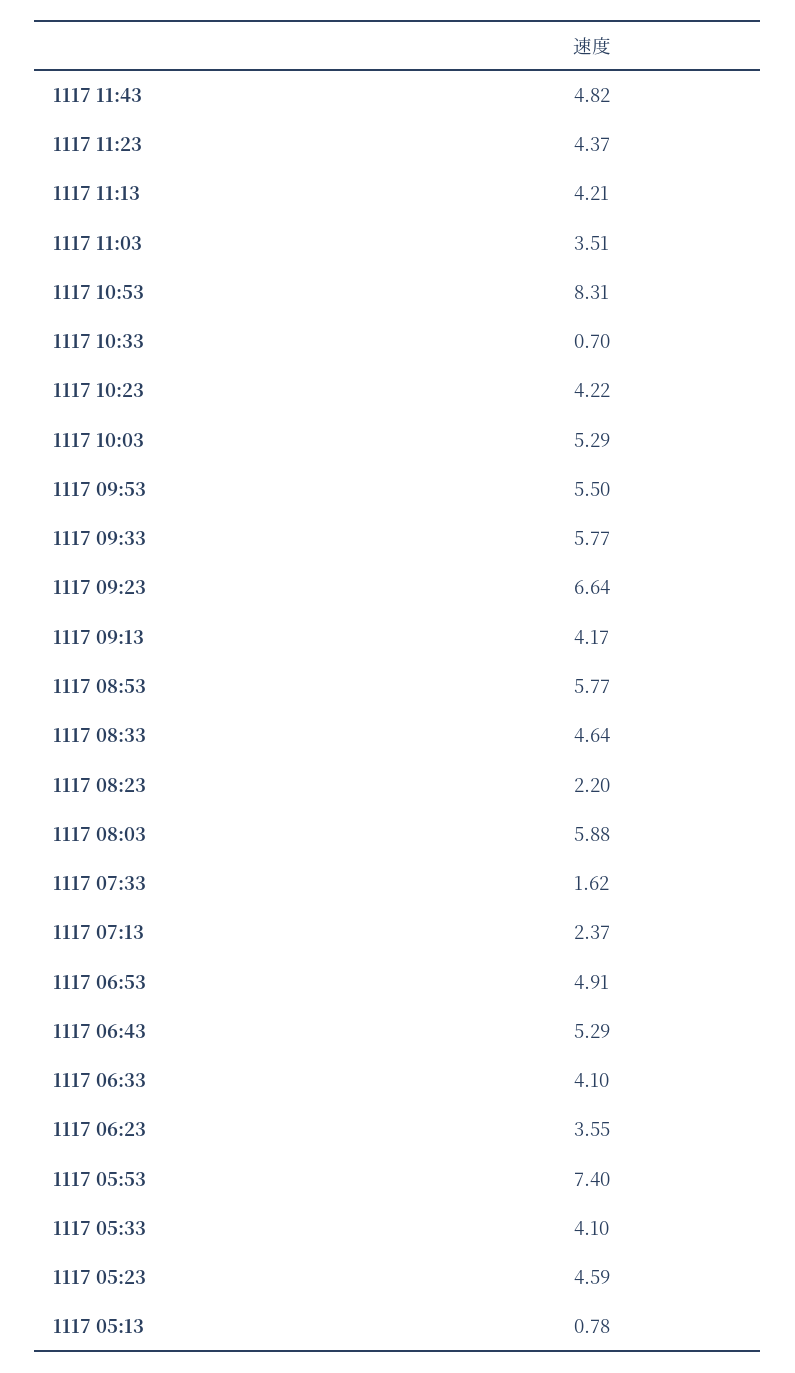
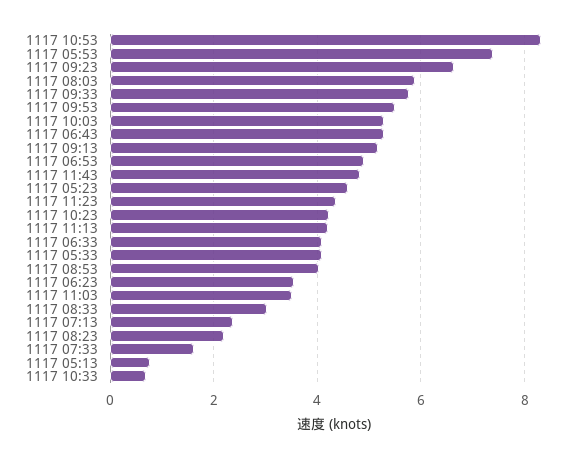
1117 09:13: 4.17 -> 5.2
1117 08:53: 5.77 -> 4
1117 08:33: 4.64 -> 3

